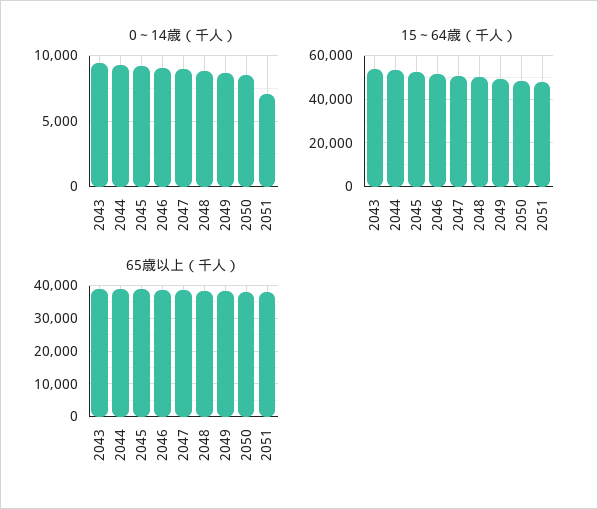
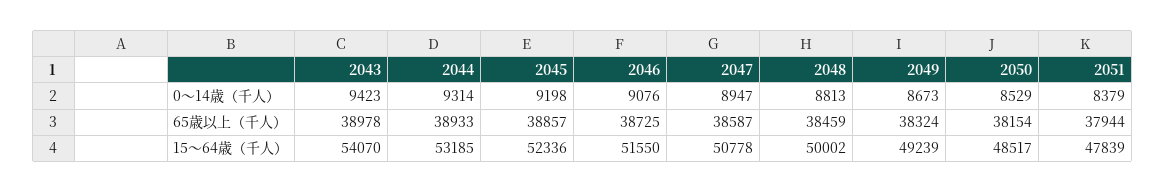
0～14歳（千人）, 2051: 7000 -> 8379

